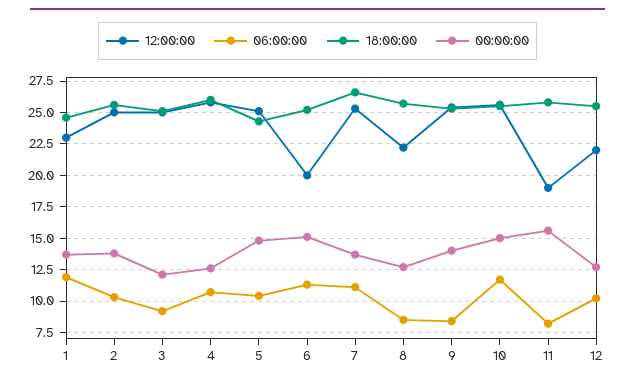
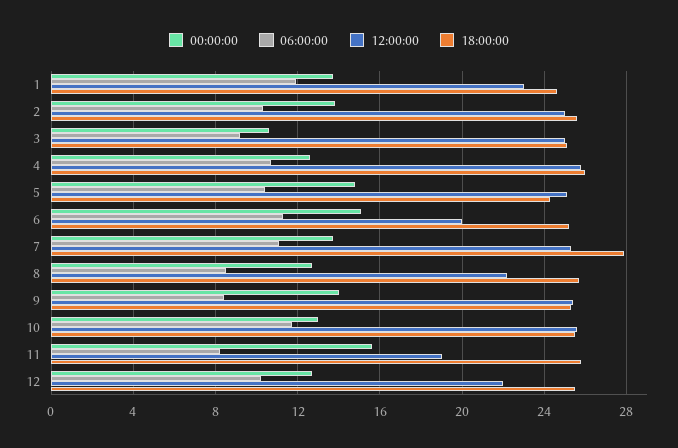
00:00:00, 3: 12 -> 10.5
18:00:00, 7: 26.5 -> 28
00:00:00, 10: 15 -> 13

